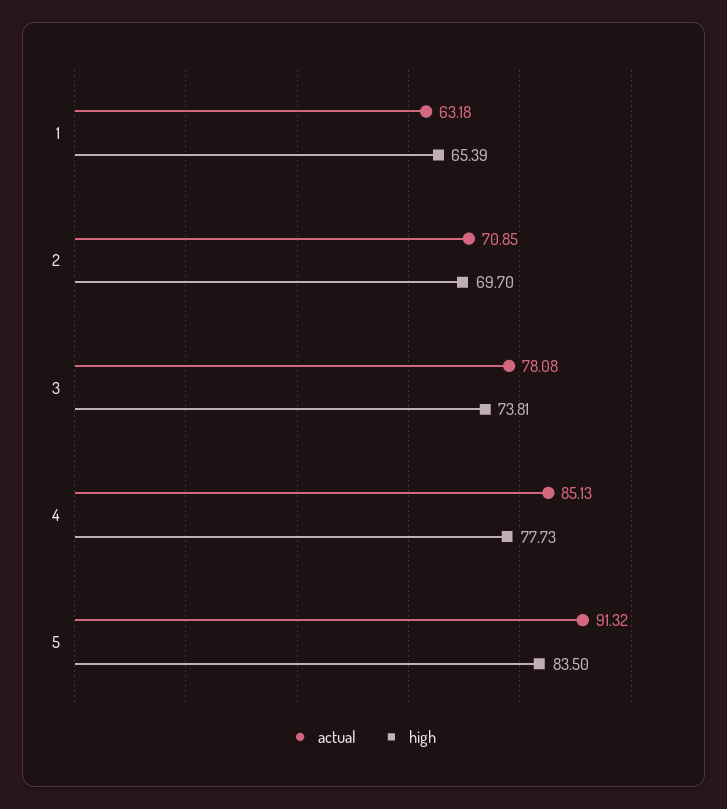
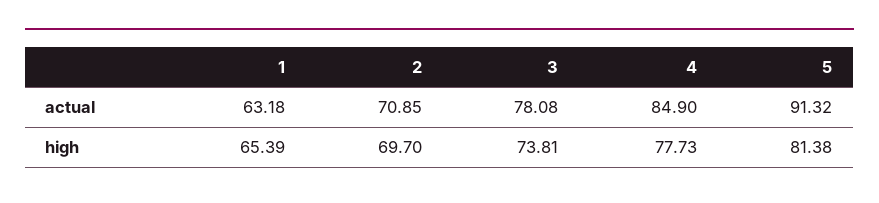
actual, 4: 85.13 -> 84.9
high, 5: 83.5 -> 81.38

